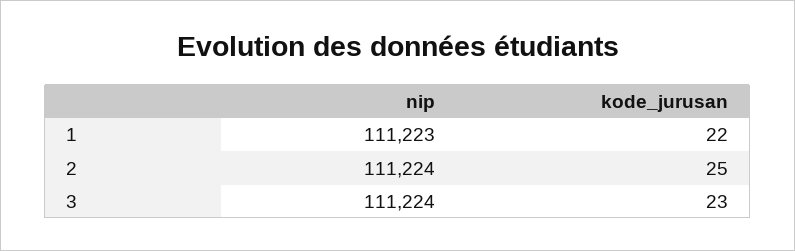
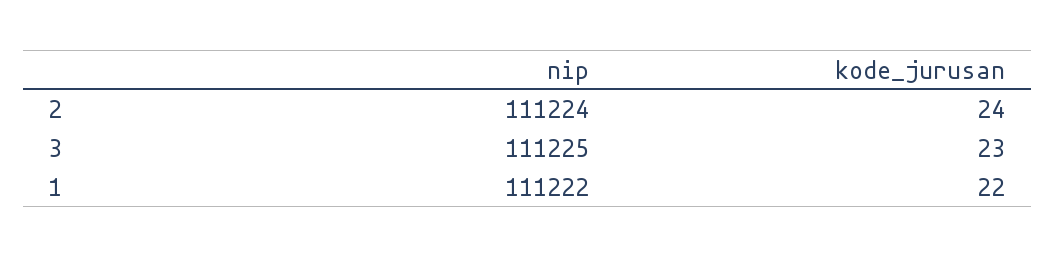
nip, 1: 111223 -> 111222
kode_jurusan, 2: 25 -> 24
nip, 3: 111224 -> 111225

